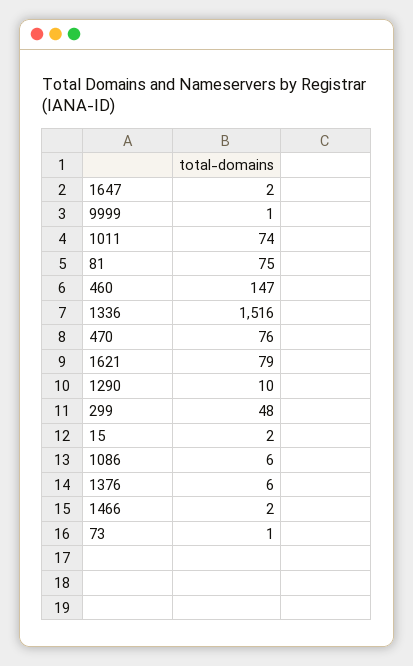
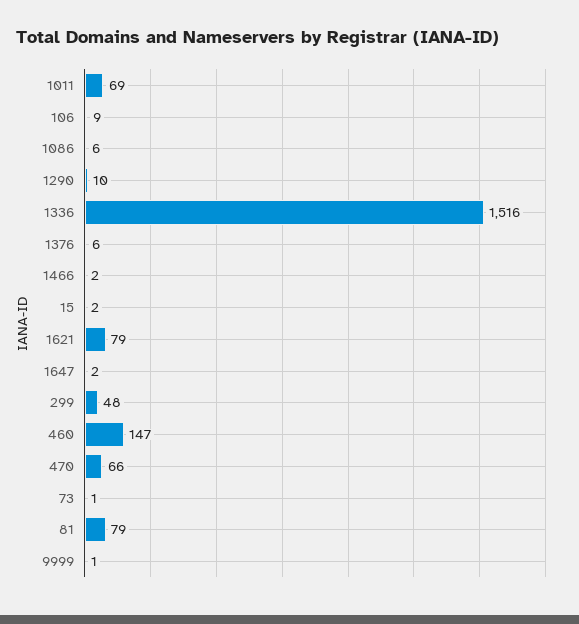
1011: 74 -> 69
81: 75 -> 79
470: 76 -> 66
106: none -> 9

